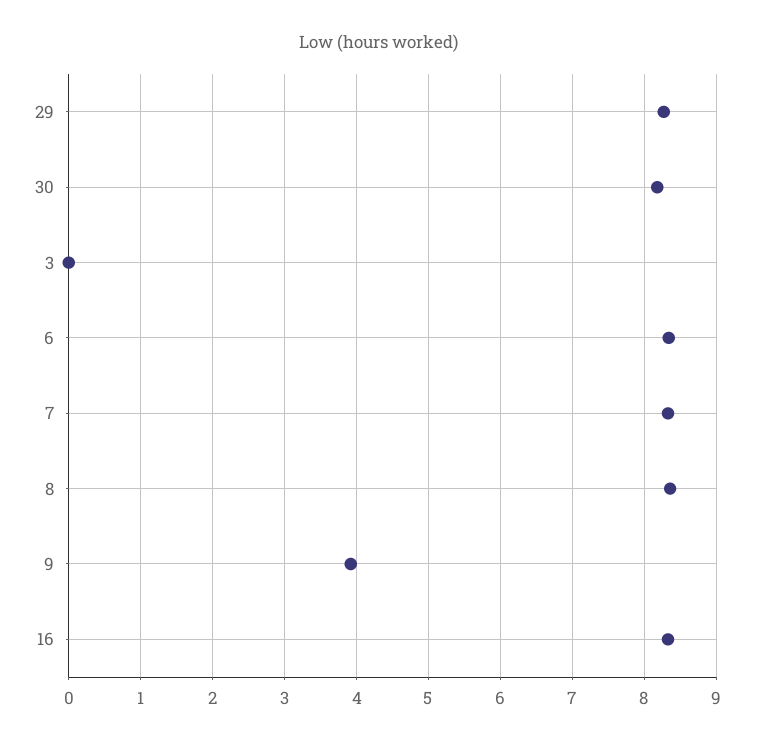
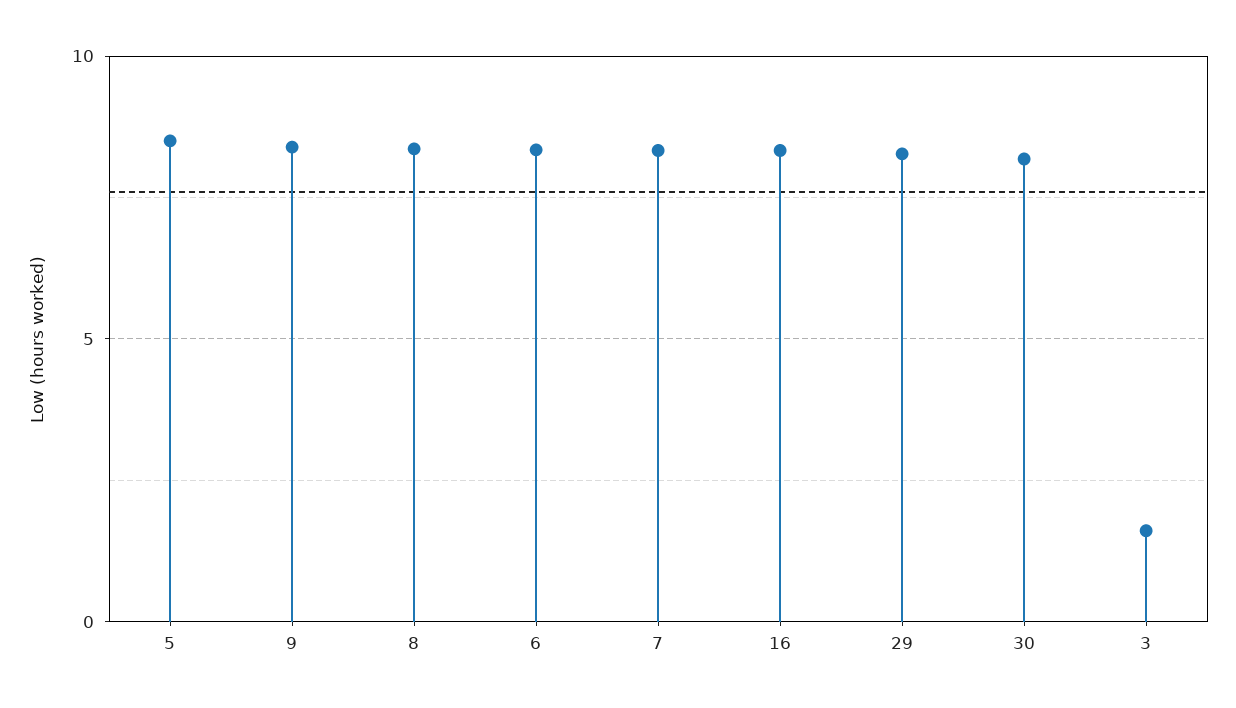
3: 0 -> 1.5
9: 3.9 -> 8.5
5: none -> 8.5

